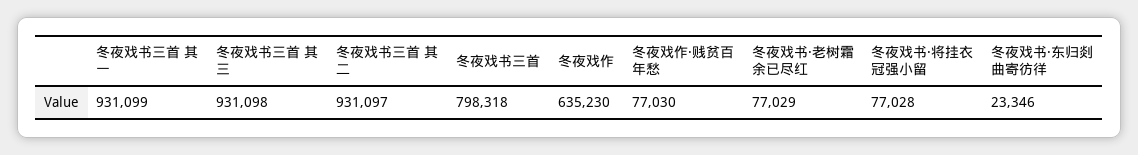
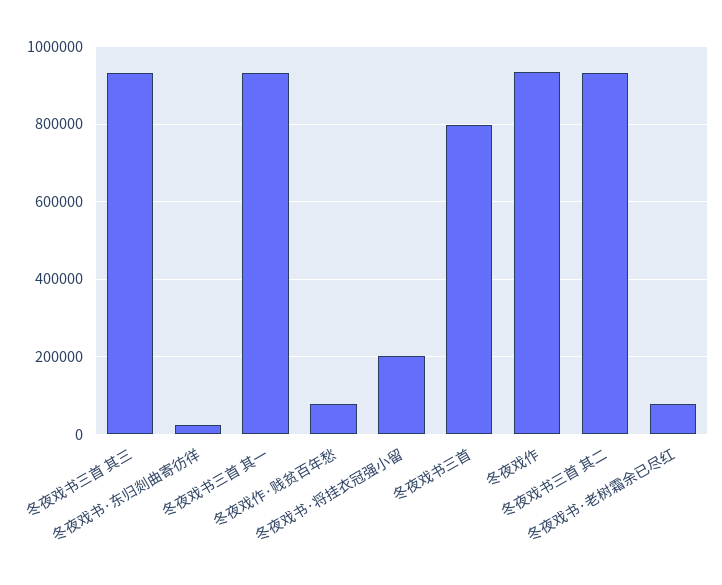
冬夜戏作: 635230 -> 940000
冬夜戏书·将挂衣冠强小留: 77028 -> 200000

